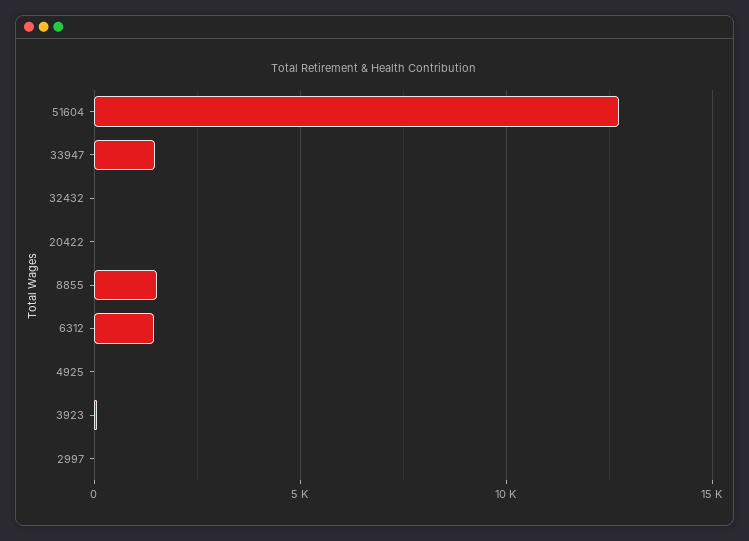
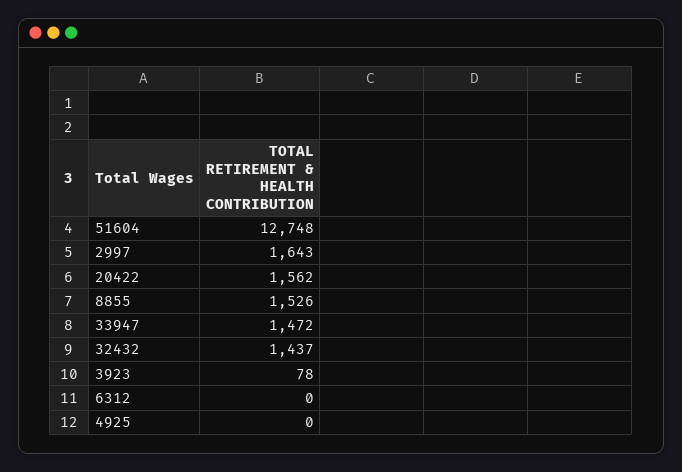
32432: 0 -> 1437
20422: 0 -> 1562
6312: 1500 -> 0
2997: 0 -> 1643

